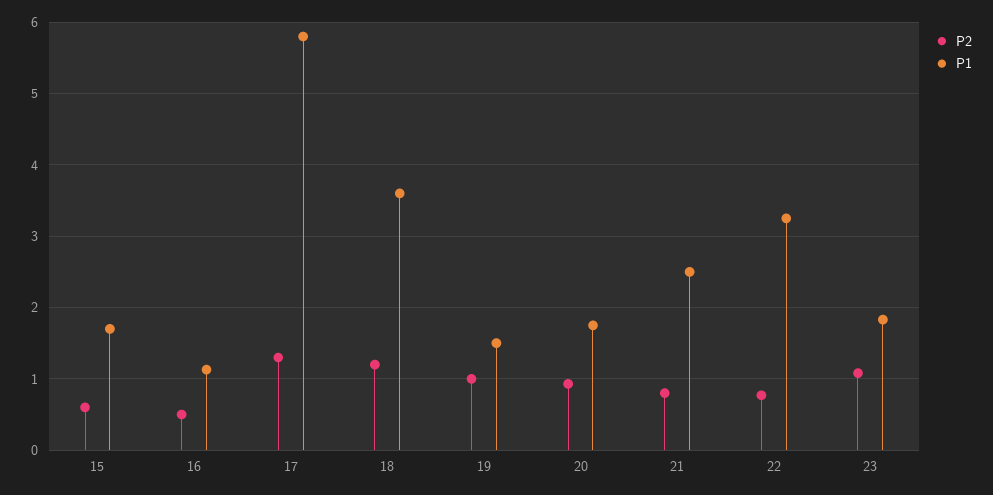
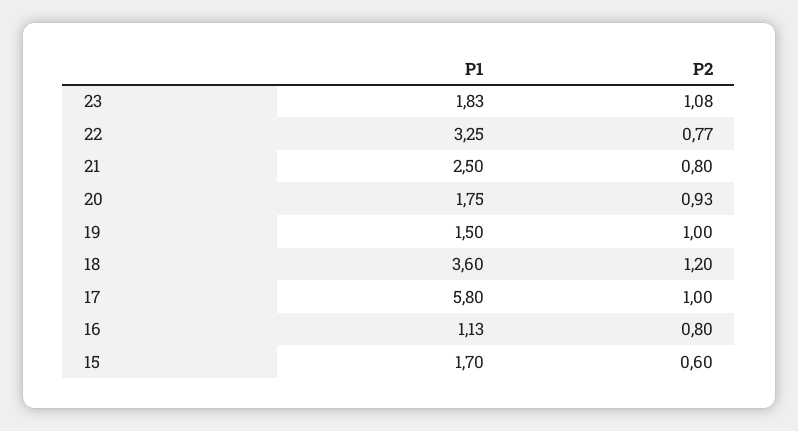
P2, 16: 0.5 -> 0.8
P2, 17: 1.3 -> 1

